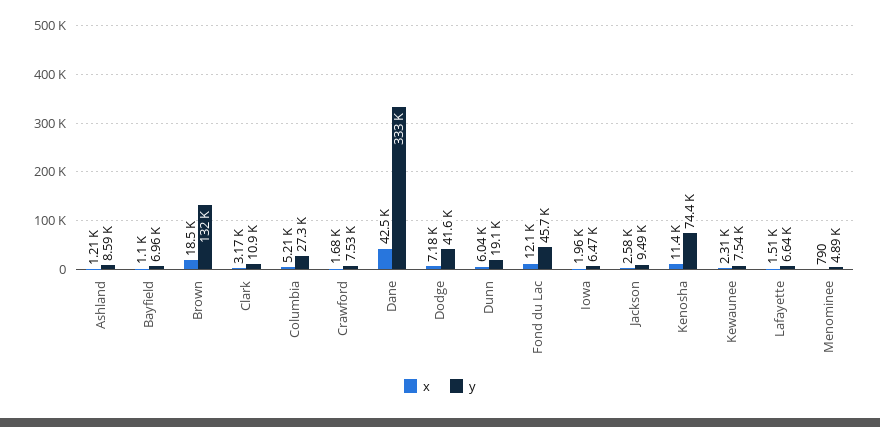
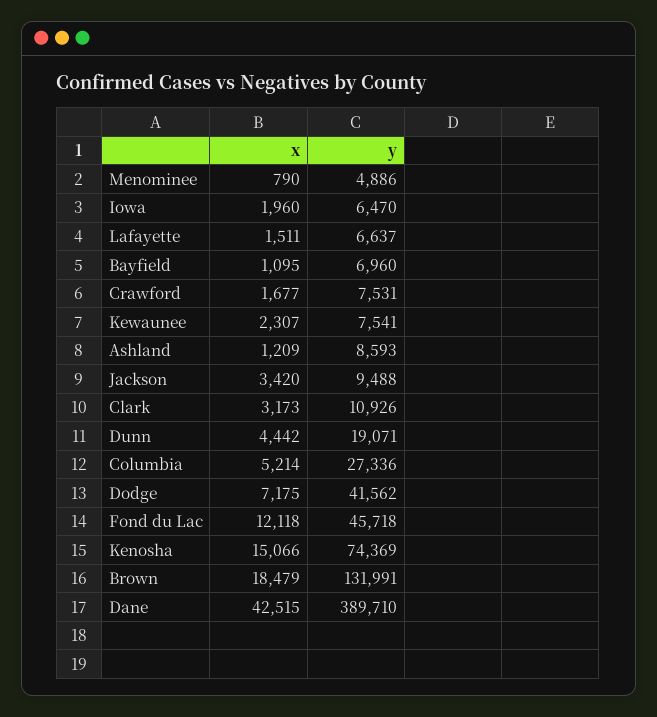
y, Dane: 333000 -> 389710
x, Dunn: 6040 -> 4442
x, Jackson: 2580 -> 3420
x, Kenosha: 11400 -> 15066

